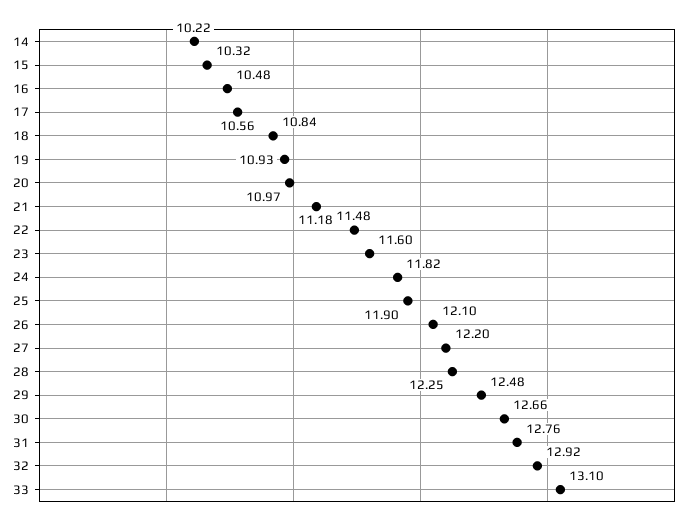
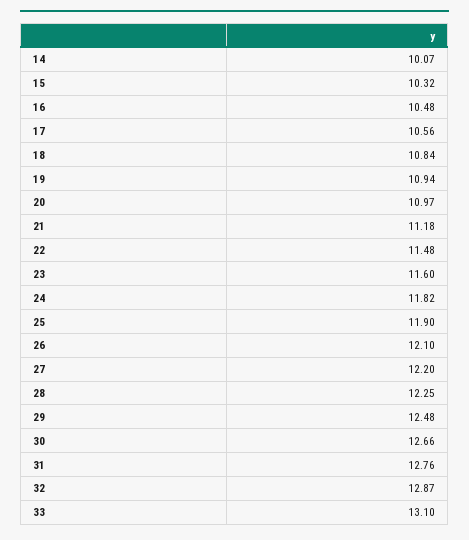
14: 10.22 -> 10.07
19: 10.93 -> 10.94
32: 12.92 -> 12.87

